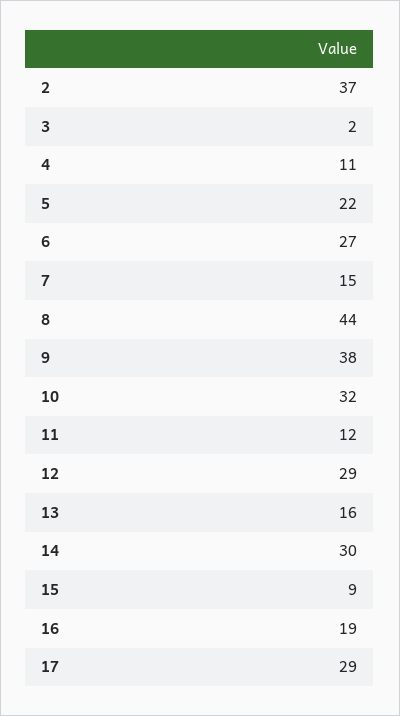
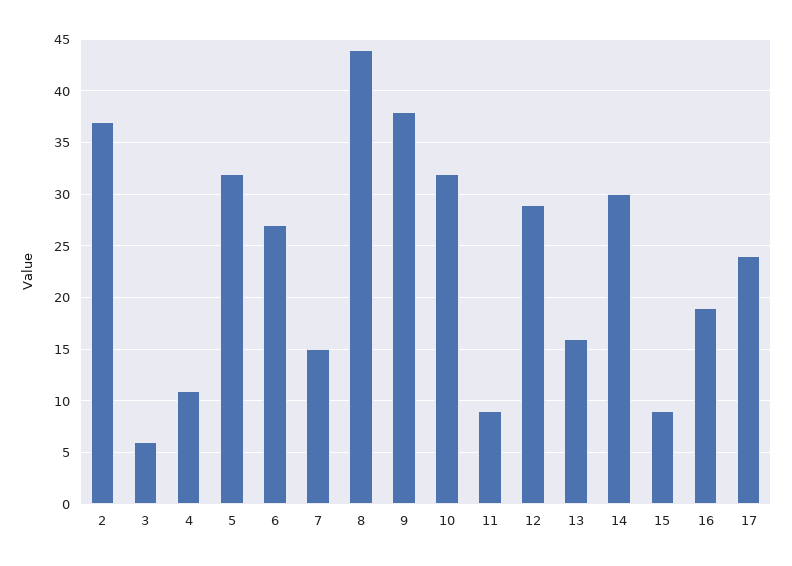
3: 2 -> 6
5: 22 -> 32
11: 12 -> 9
17: 29 -> 24

